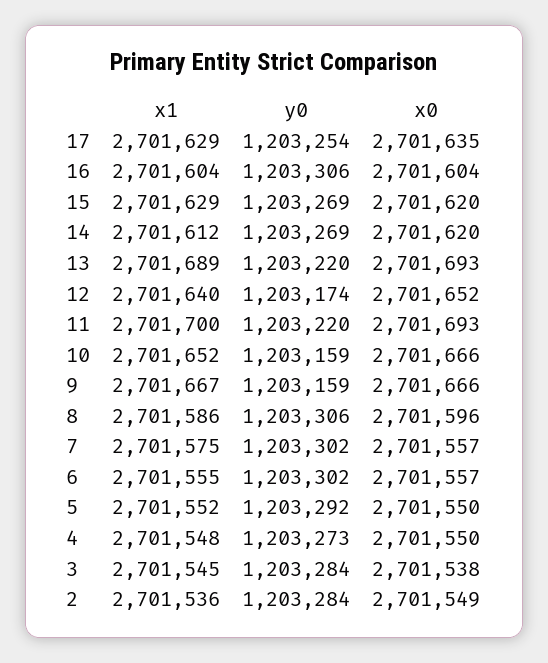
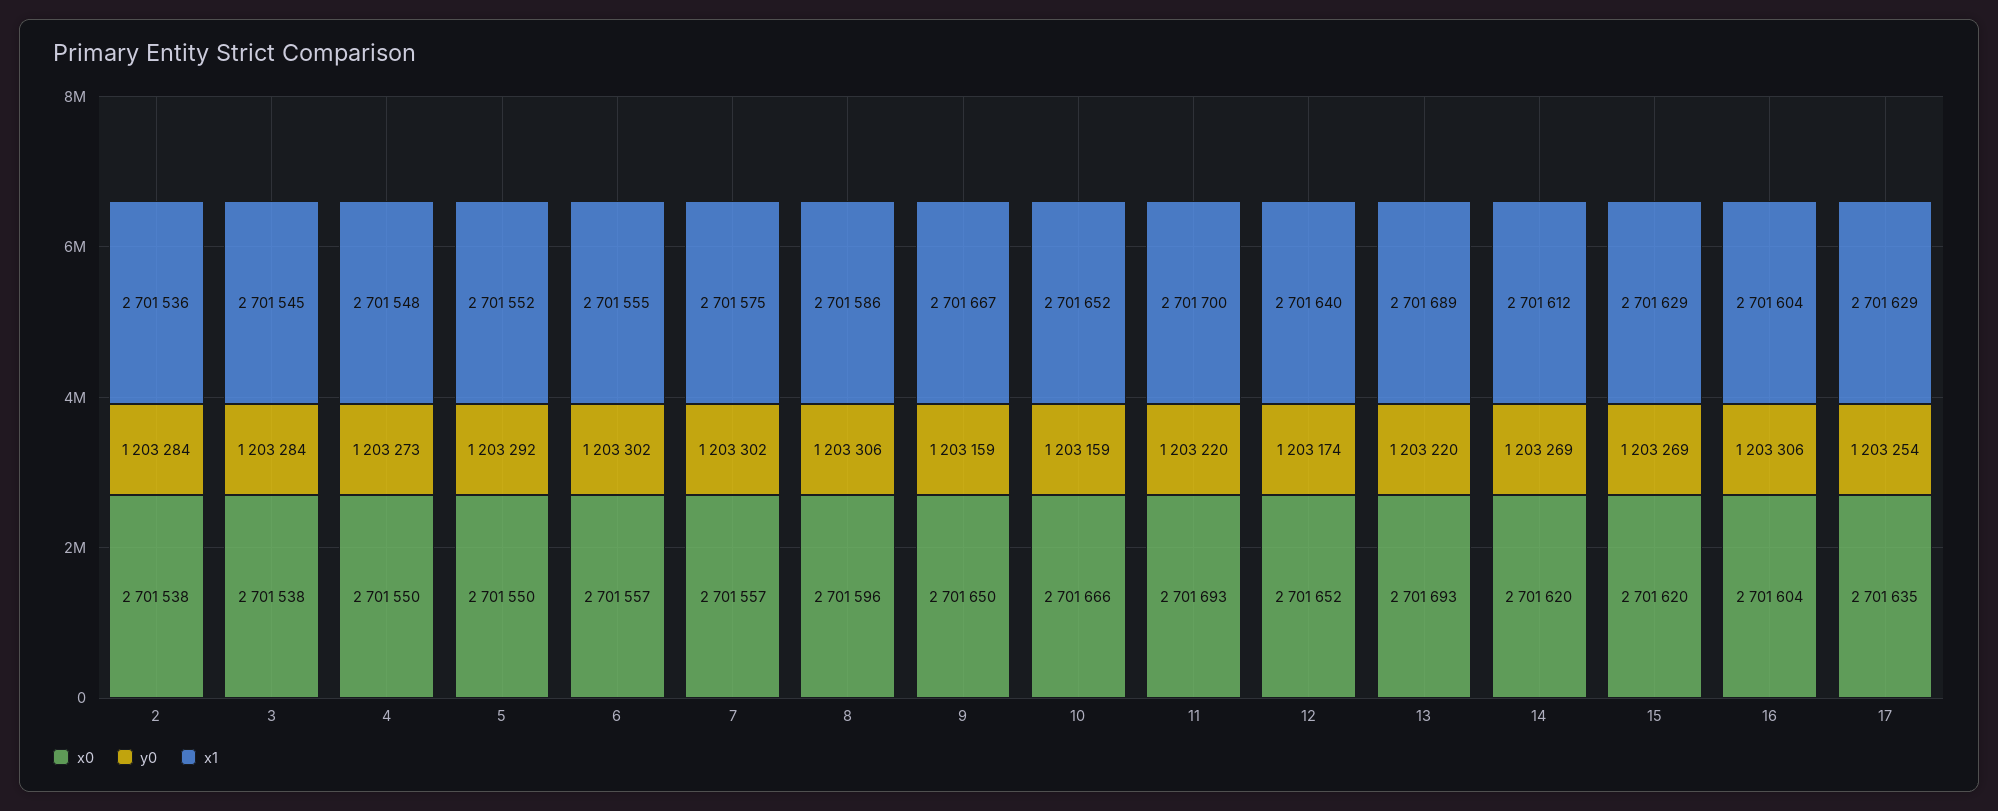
x0, 9: 2701666 -> 2701650
x0, 2: 2701549 -> 2701538

